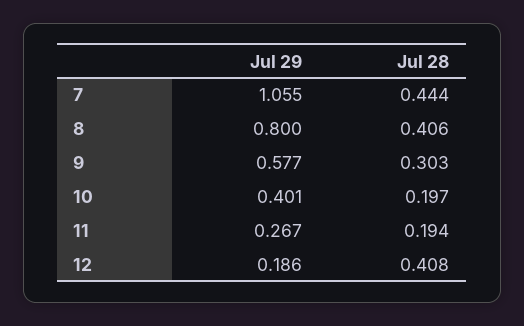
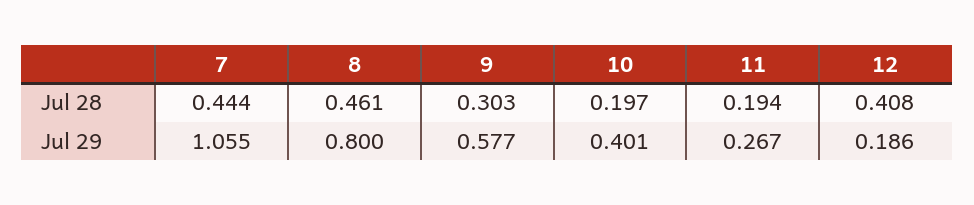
Jul 28, 8: 0.406 -> 0.461

